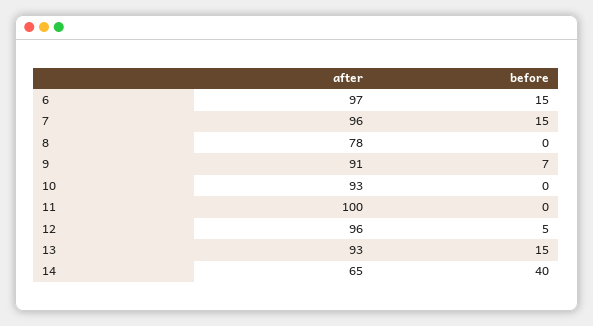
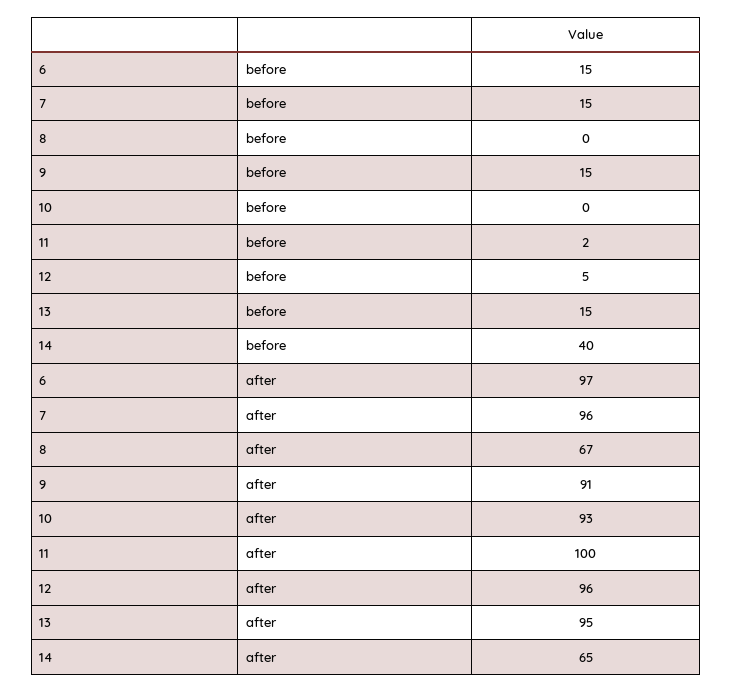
after, 8: 78 -> 67
before, 9: 7 -> 15
before, 11: 0 -> 2
after, 13: 93 -> 95

